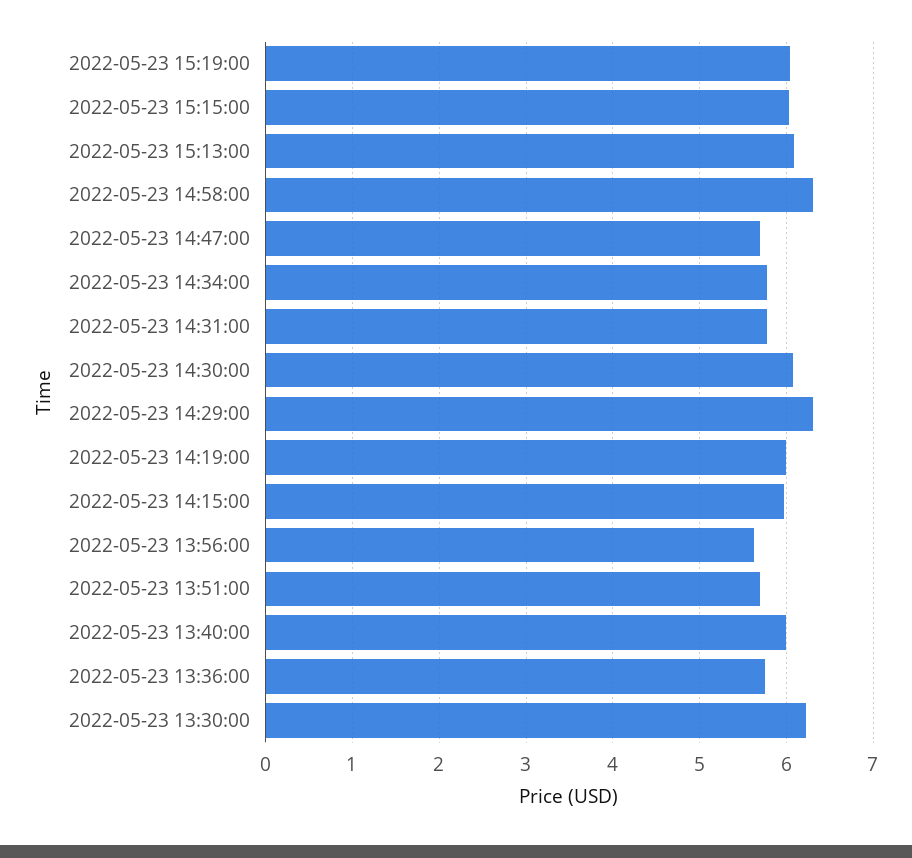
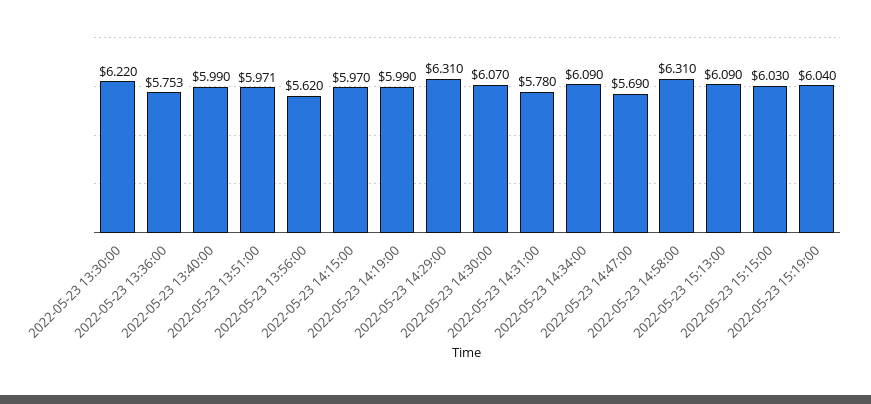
2022-05-23 14:34:00: 5.8 -> 6.09
2022-05-23 13:51:00: 5.7 -> 5.971

